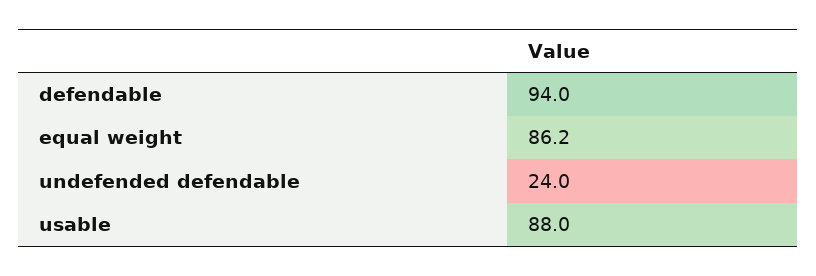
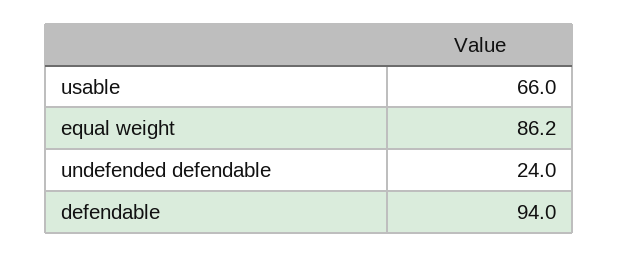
usable: 88 -> 66

